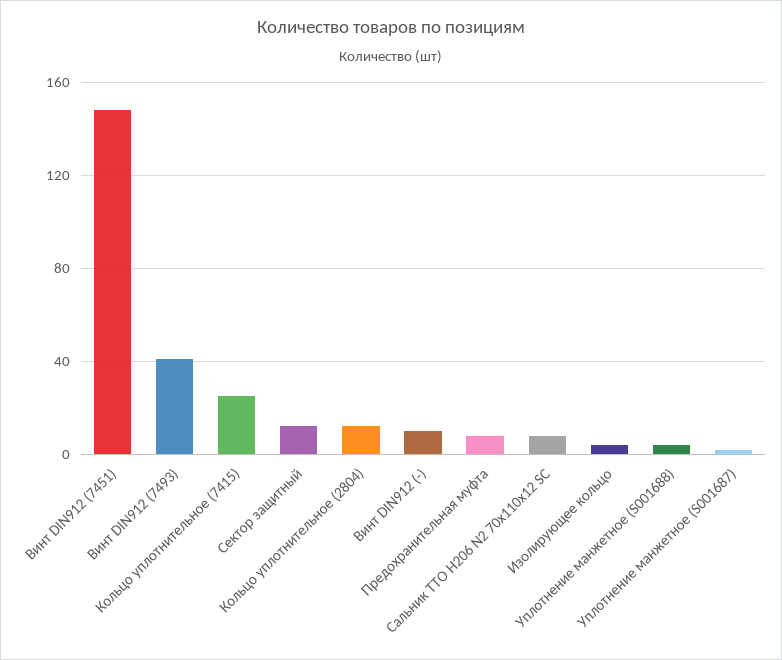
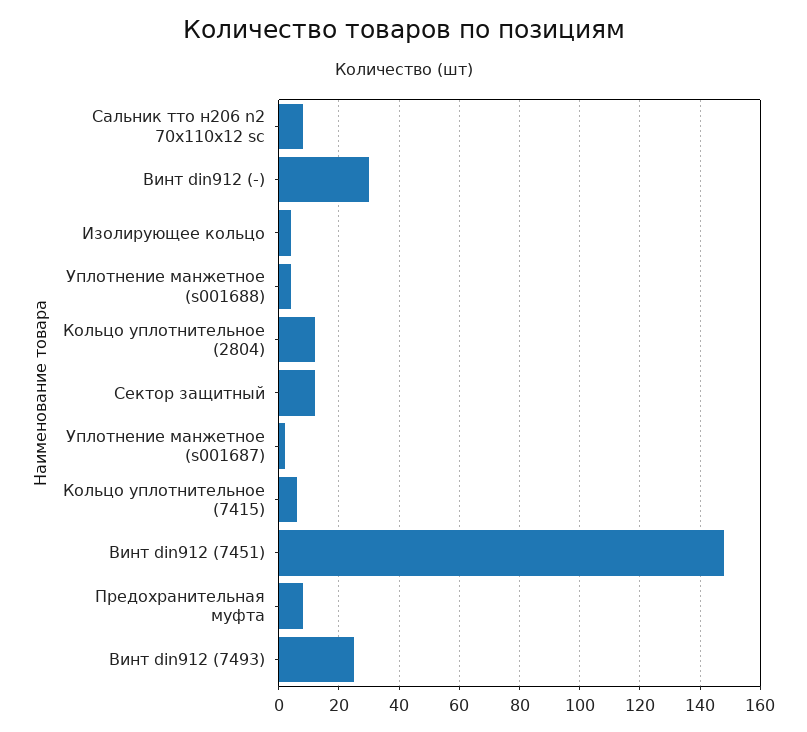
Винт DIN912 (7493): 40 -> 25
Кольцо уплотнительное (7415): 25 -> 5
Винт DIN912 (-): 10 -> 30

